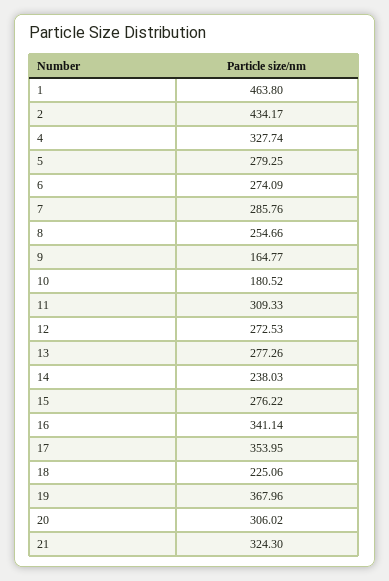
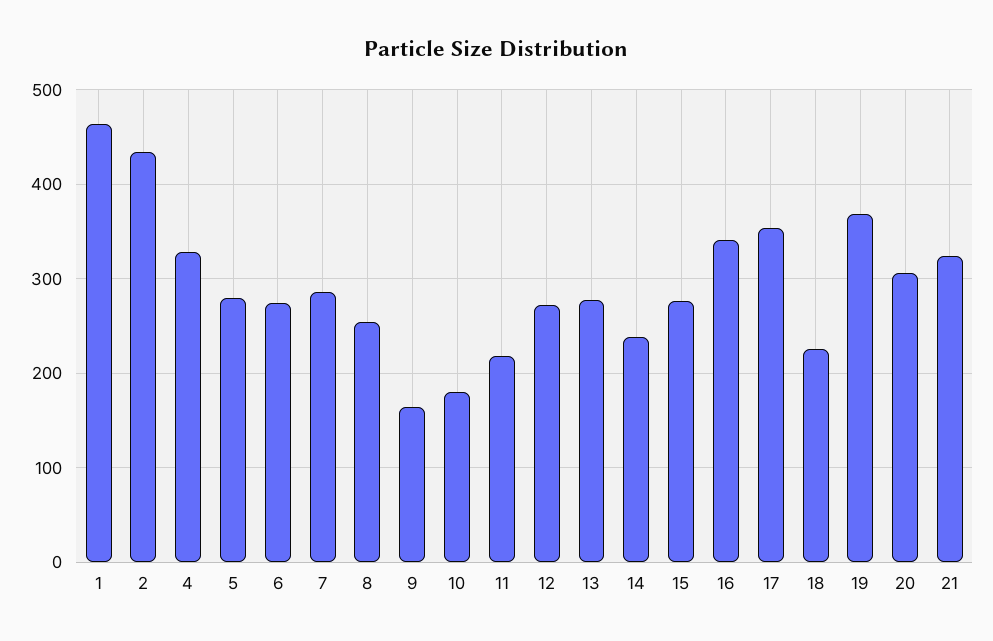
11: 309.33 -> 220

